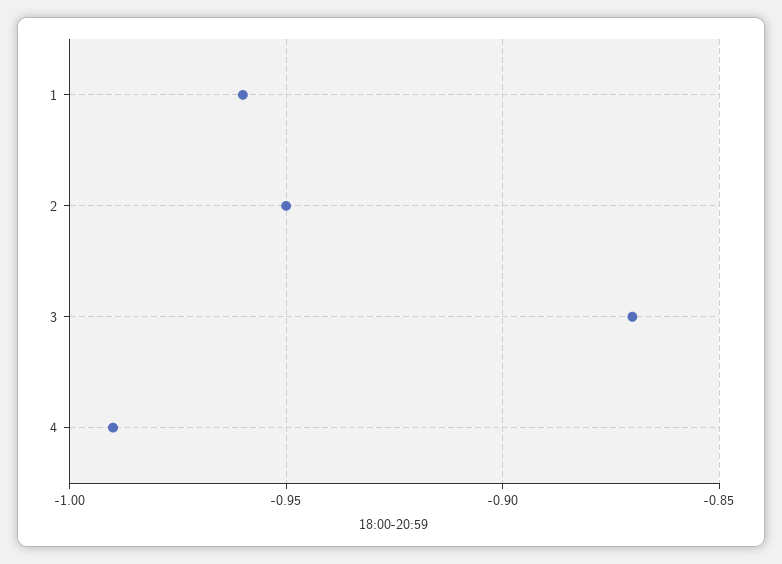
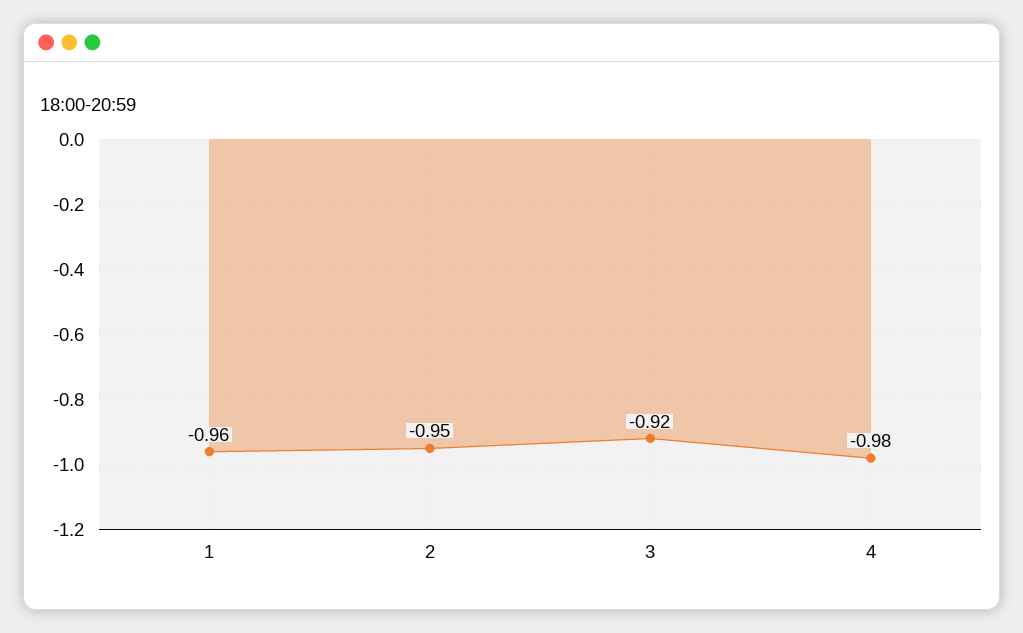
3: -0.87 -> -0.92
4: -0.99 -> -0.98

